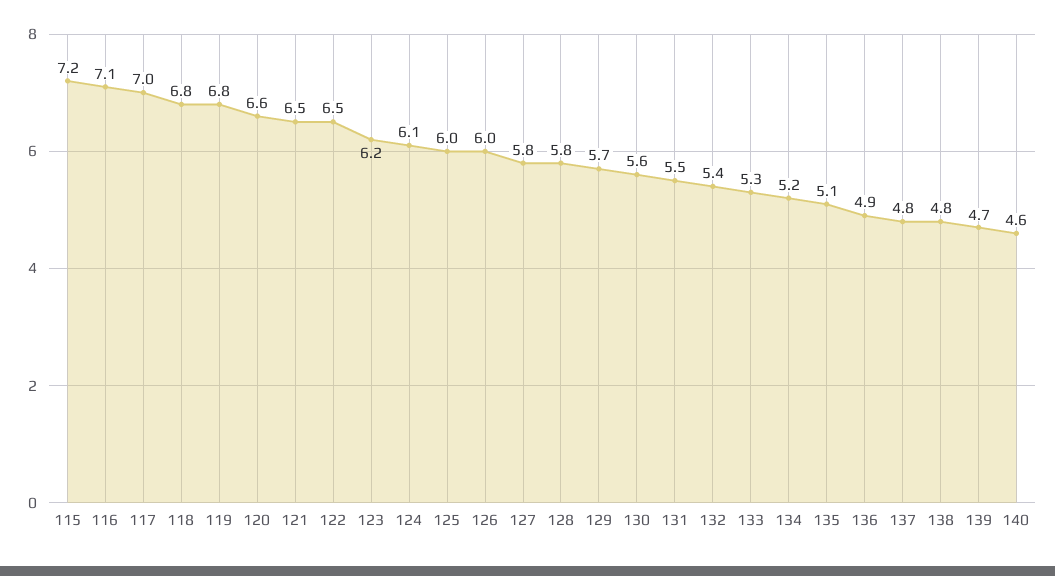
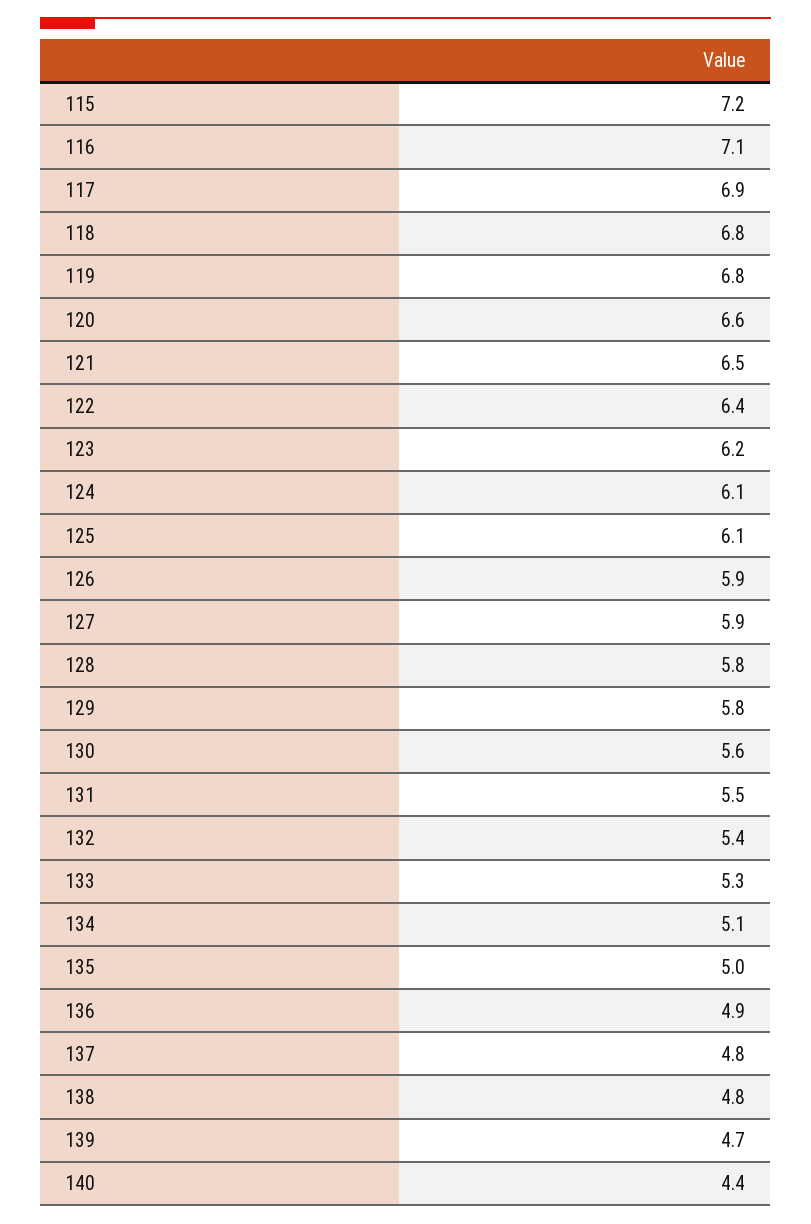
117: 7 -> 6.9
122: 6.5 -> 6.4
125: 6 -> 6.1
126: 6 -> 5.9
127: 5.8 -> 5.9
129: 5.7 -> 5.8
134: 5.2 -> 5.1
135: 5.1 -> 5
140: 4.6 -> 4.4

